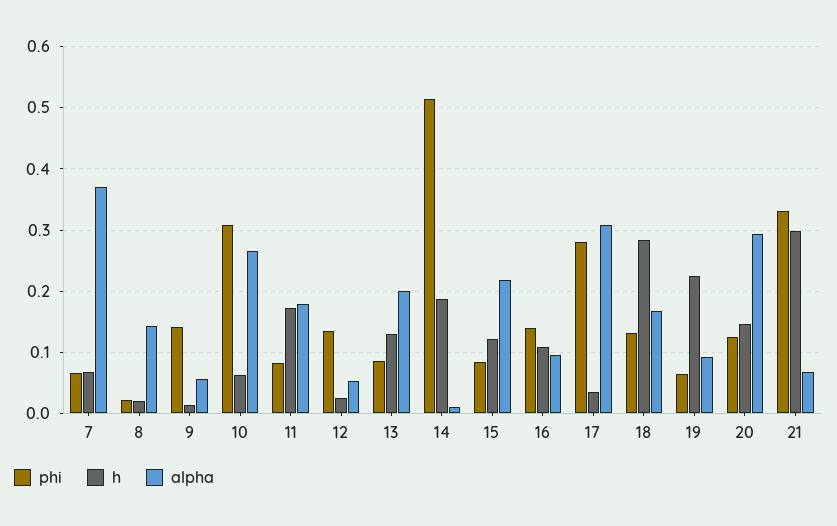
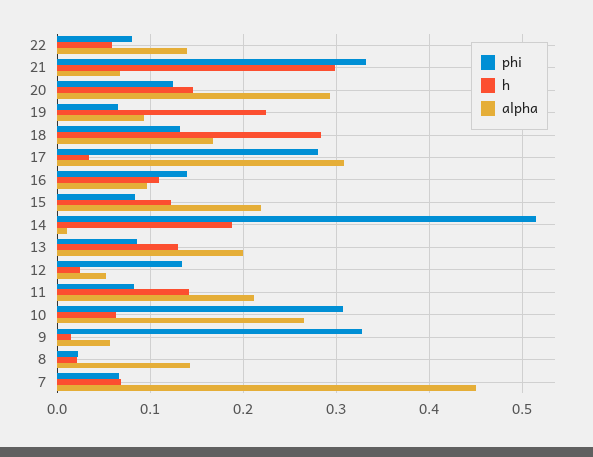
alpha, 7: 0.37 -> 0.45
phi, 9: 0.14 -> 0.33
h, 11: 0.17 -> 0.14
alpha, 11: 0.18 -> 0.21
phi, 22: none -> 0.08
h, 22: none -> 0.06
alpha, 22: none -> 0.14

